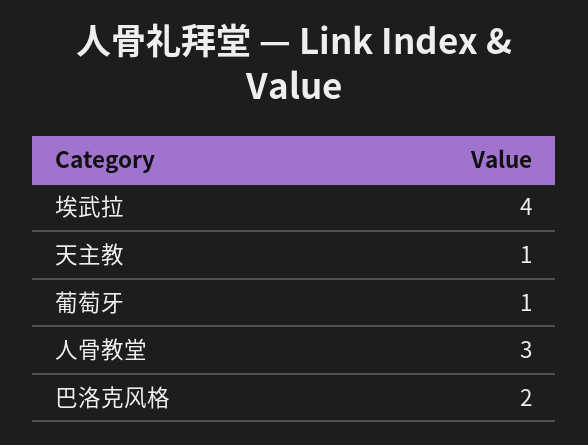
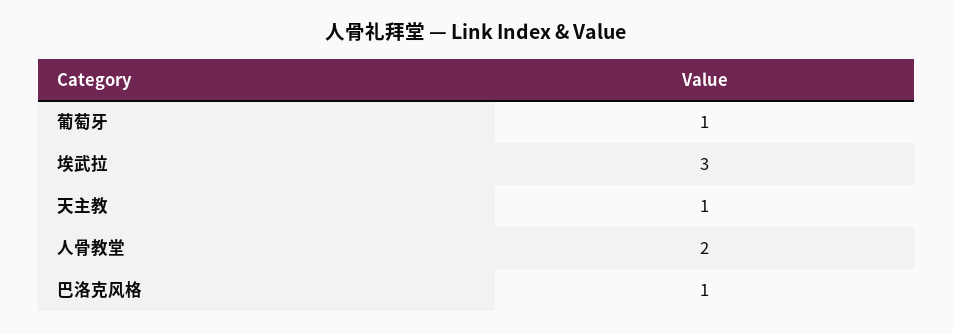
埃武拉: 4 -> 3
人骨教堂: 3 -> 2
巴洛克风格: 2 -> 1

